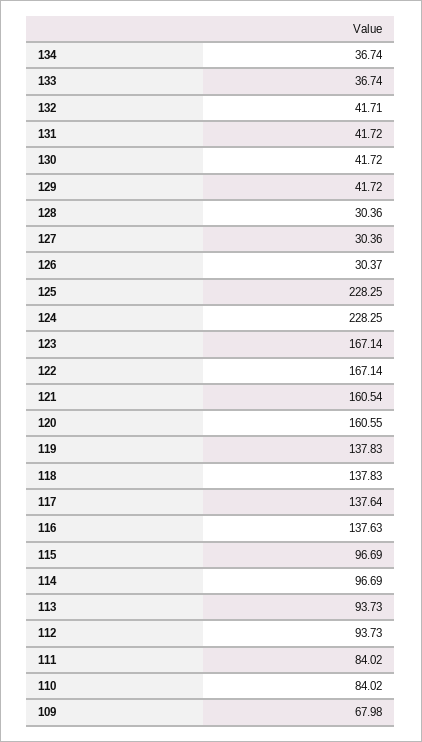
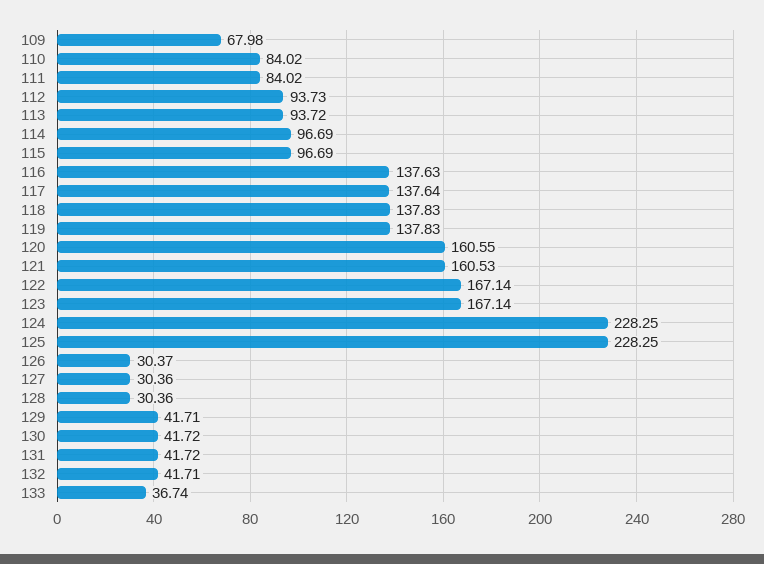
134: 36.74 -> none
129: 41.72 -> 41.71
121: 160.54 -> 160.53
113: 93.73 -> 93.72

